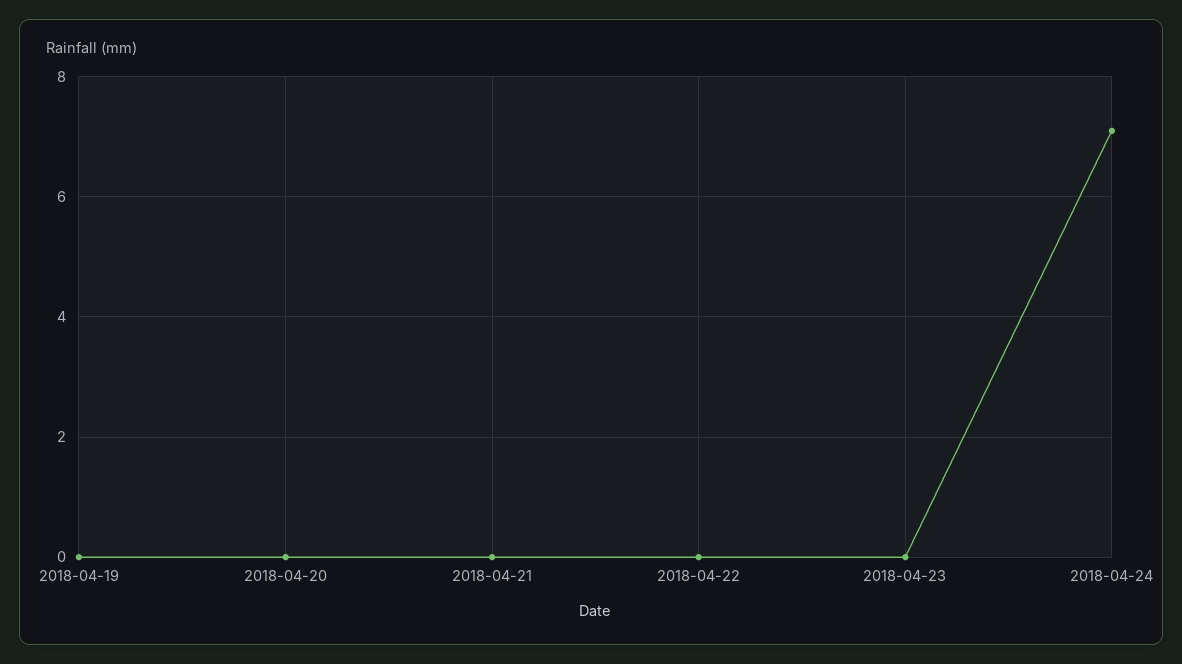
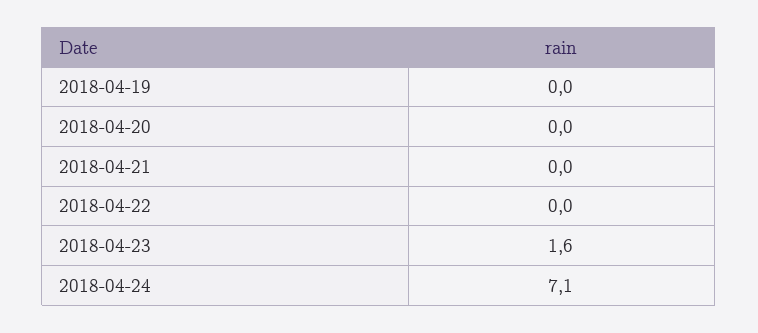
2018-04-23: 0 -> 1.6

